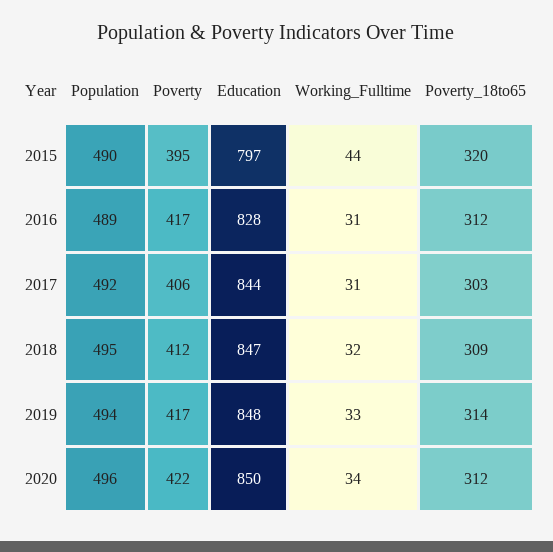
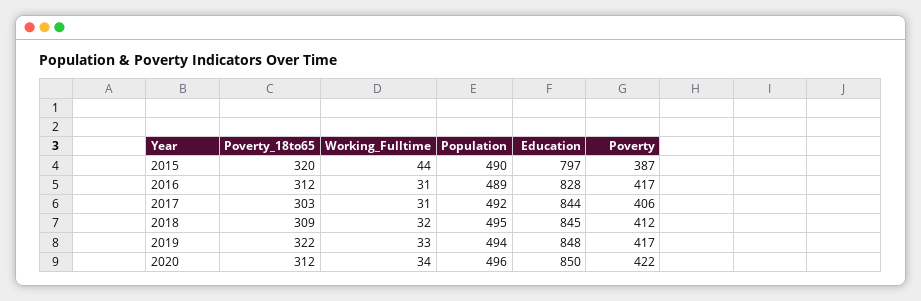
Poverty, 2015: 395 -> 387
Education, 2018: 847 -> 845
Poverty_18to65, 2019: 314 -> 322

